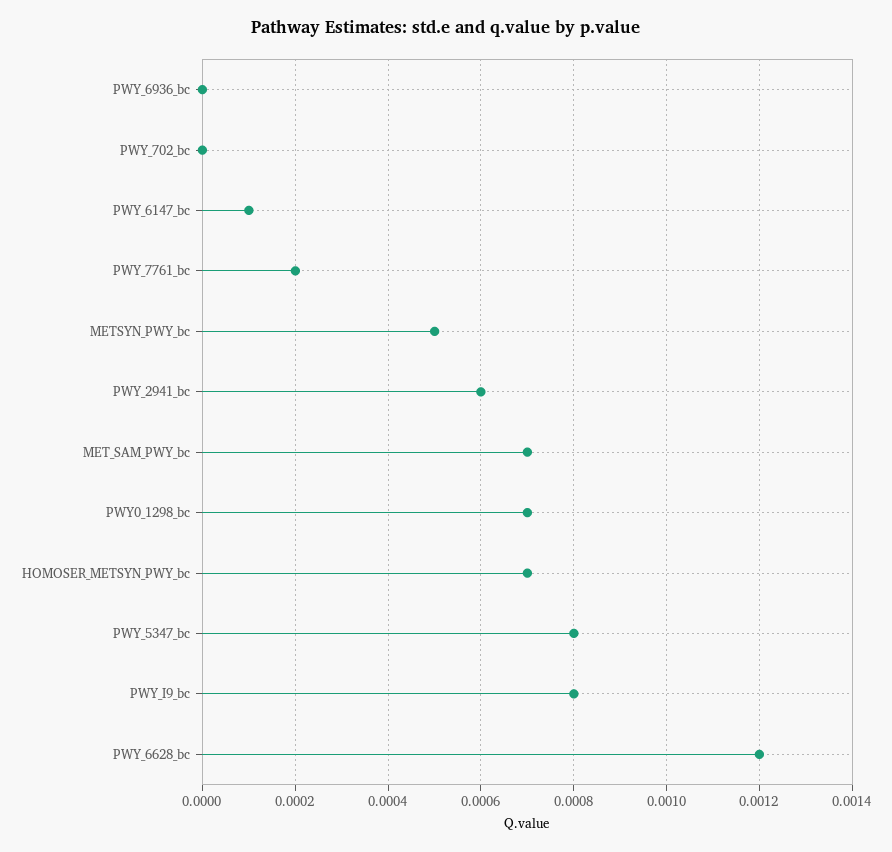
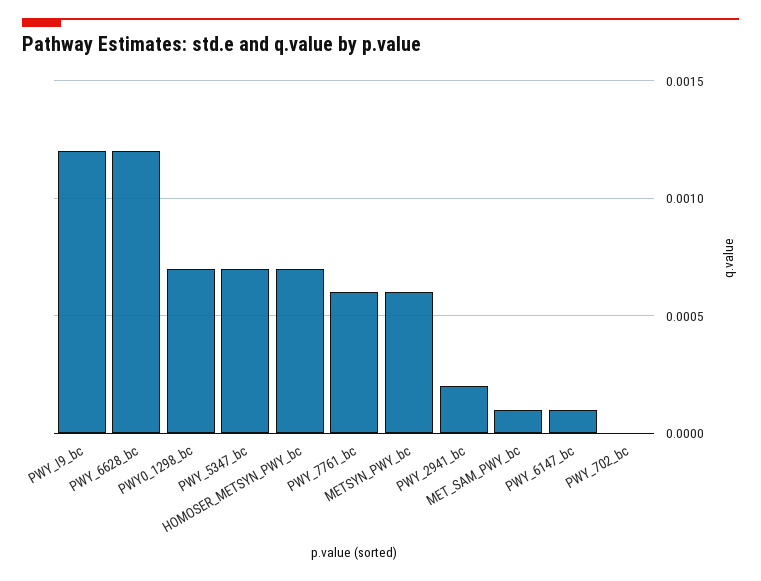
PWY_6936_bc: 0 -> none
PWY_7761_bc: 0.0002 -> 0.0006
METSYN_PWY_bc: 0.0005 -> 0.0006
PWY_2941_bc: 0.0006 -> 0.0002
MET_SAM_PWY_bc: 0.0007 -> 0.0001
PWY_5347_bc: 0.0008 -> 0.0007
PWY_I9_bc: 0.0008 -> 0.0012

